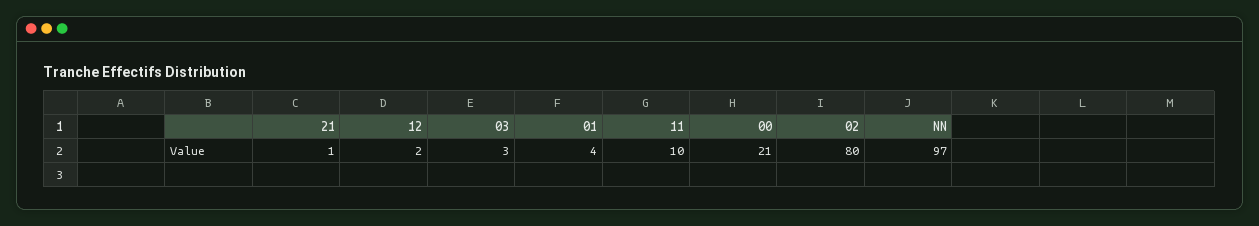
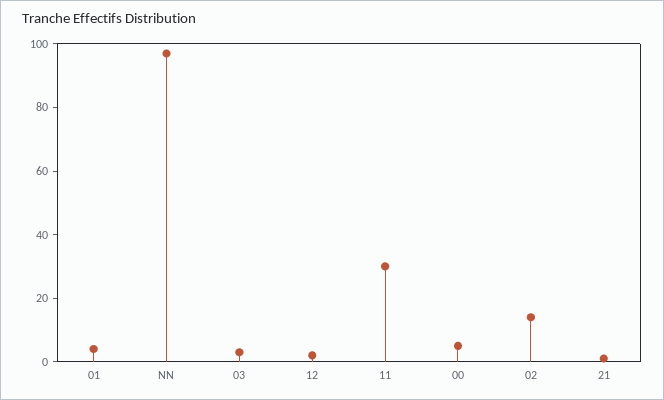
11: 10 -> 30
00: 21 -> 5
02: 80 -> 15

